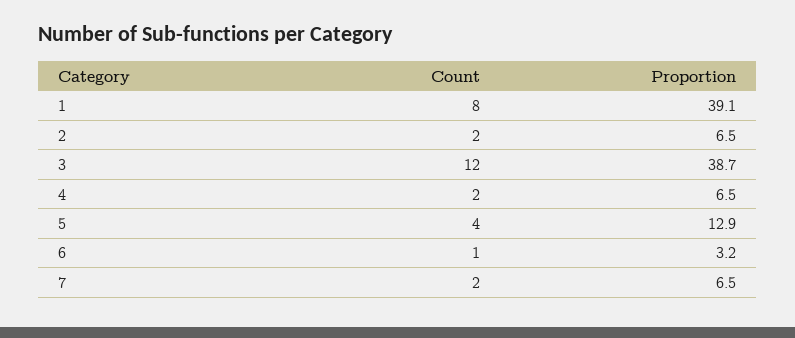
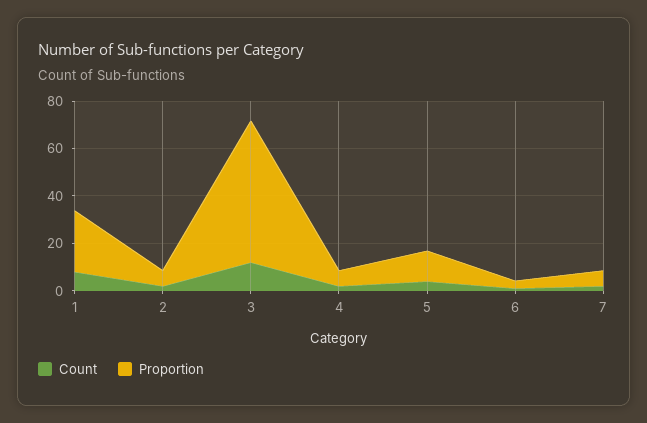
Proportion, 1: 39.1 -> 25
Proportion, 3: 38.7 -> 60

